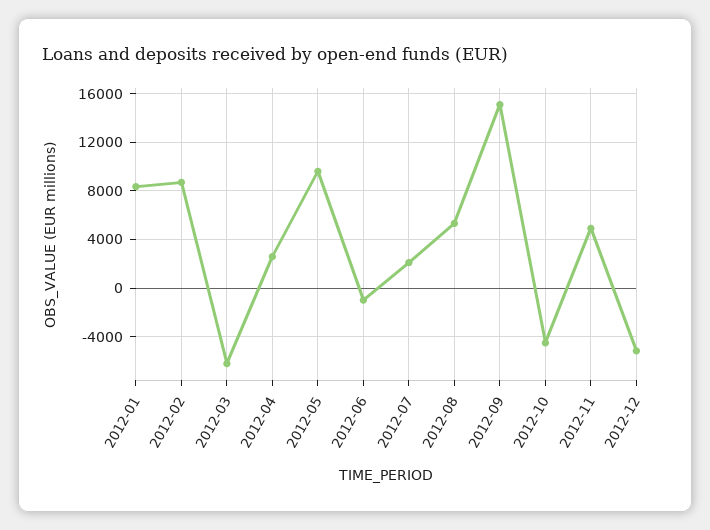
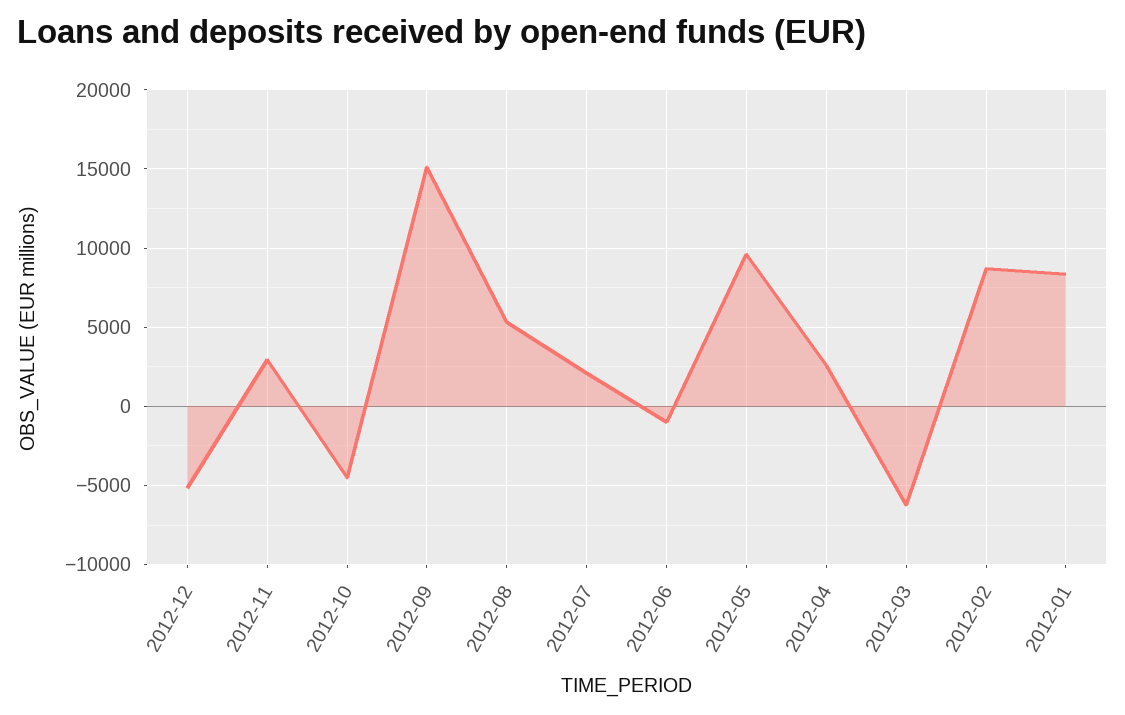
2012-11: 5000 -> 3000

